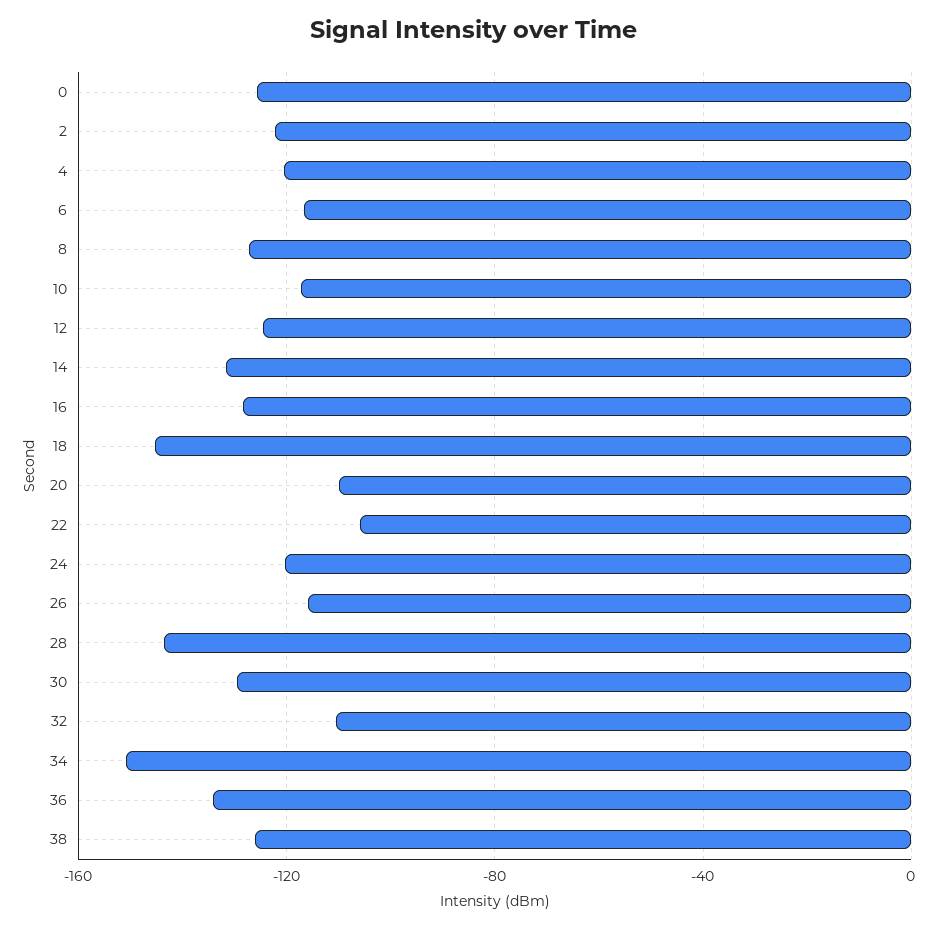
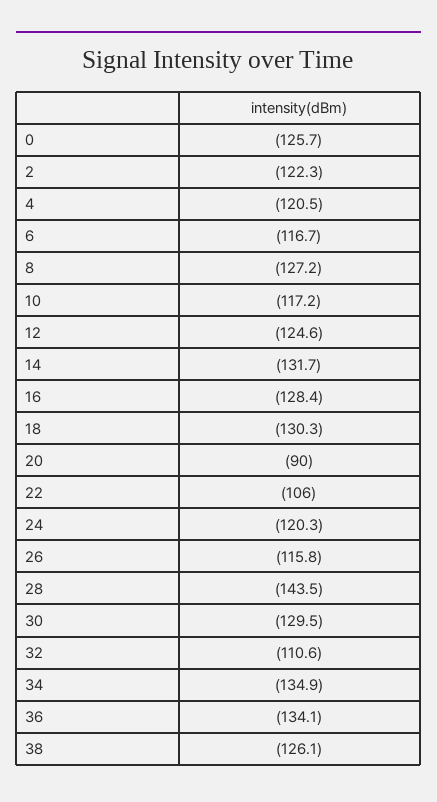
18: -145 -> -130.3
20: -110 -> -90
34: -150 -> -134.9

